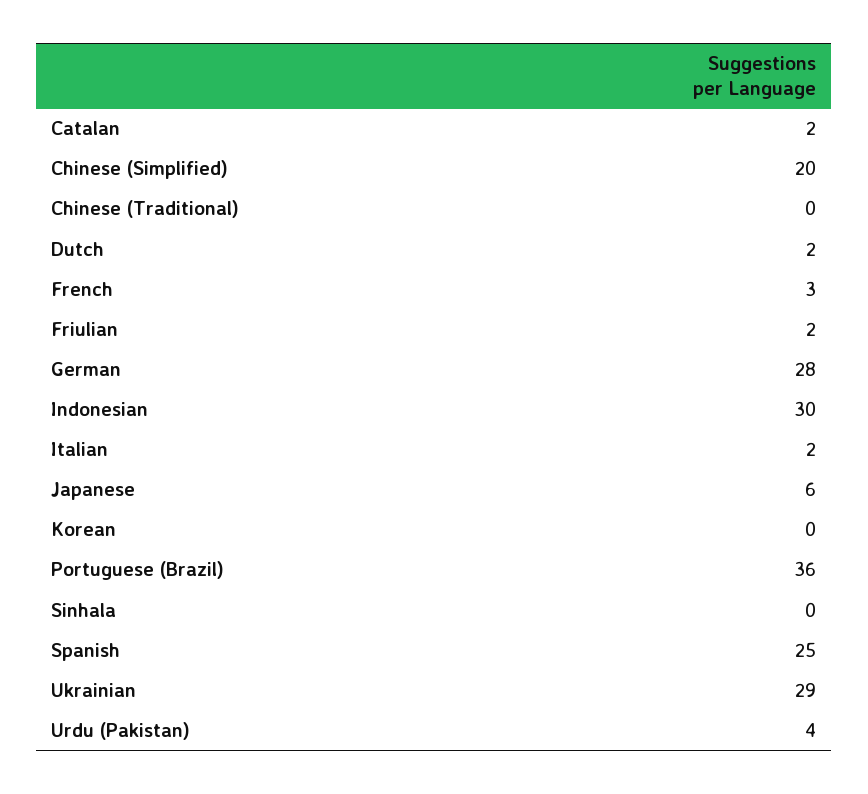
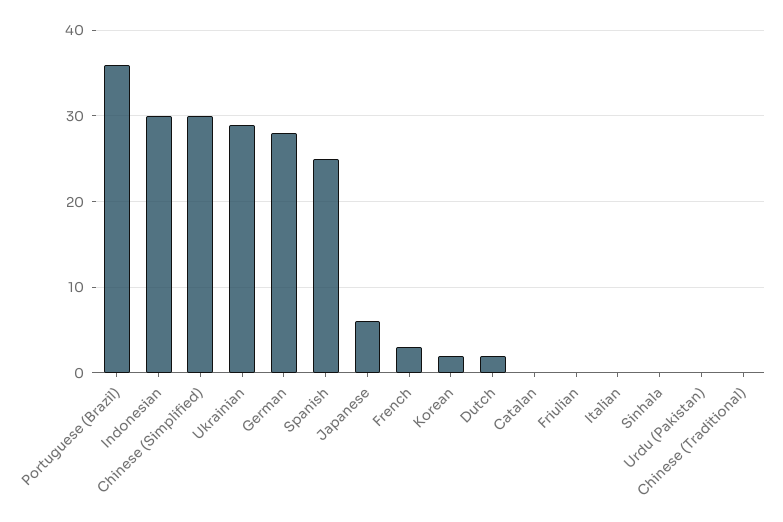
Catalan: 2 -> 0
Chinese (Simplified): 20 -> 30
Friulian: 2 -> 0
Italian: 2 -> 0
Korean: 0 -> 2
Urdu (Pakistan): 4 -> 0

